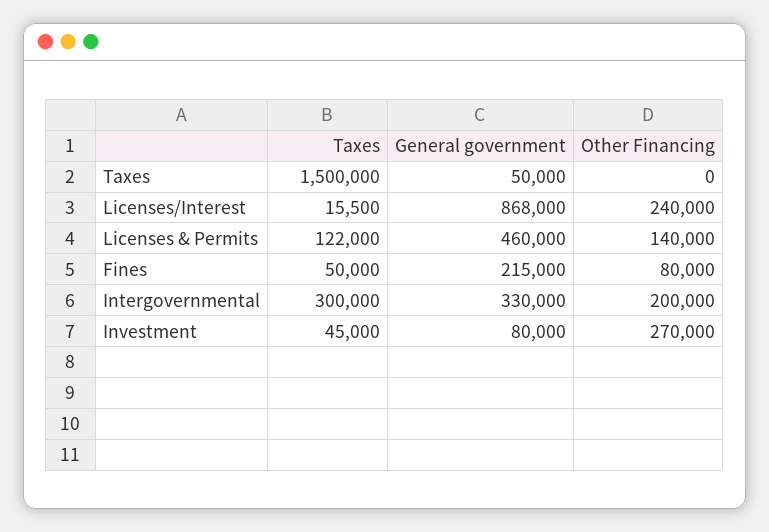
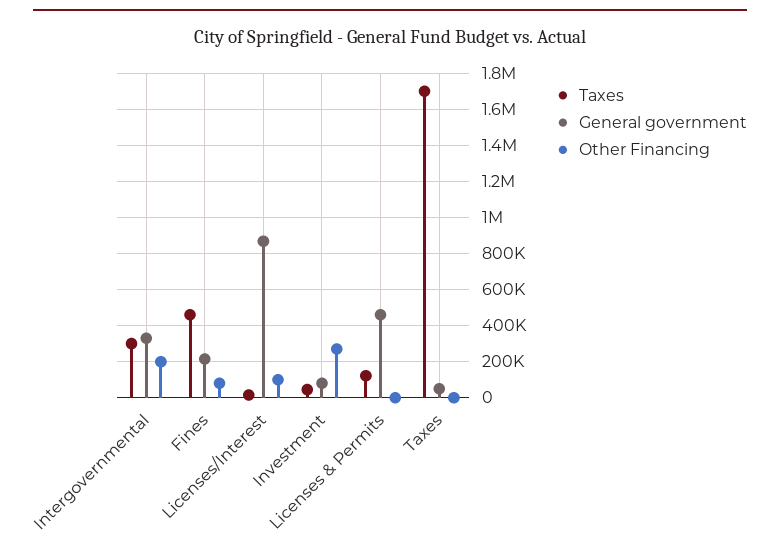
Taxes, Taxes: 1500000 -> 1700000
Other Financing, Licenses/Interest: 240000 -> 100000
Other Financing, Licenses & Permits: 140000 -> 0
Taxes, Fines: 50000 -> 450000

